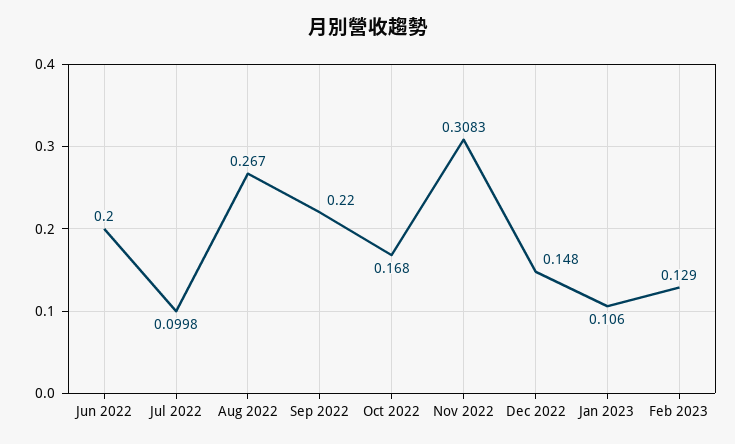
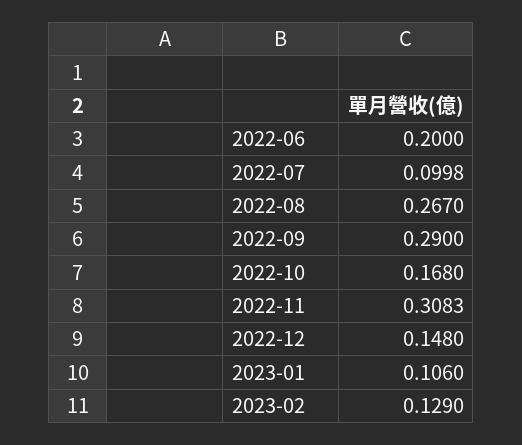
Sep 2022: 0.22 -> 0.29

